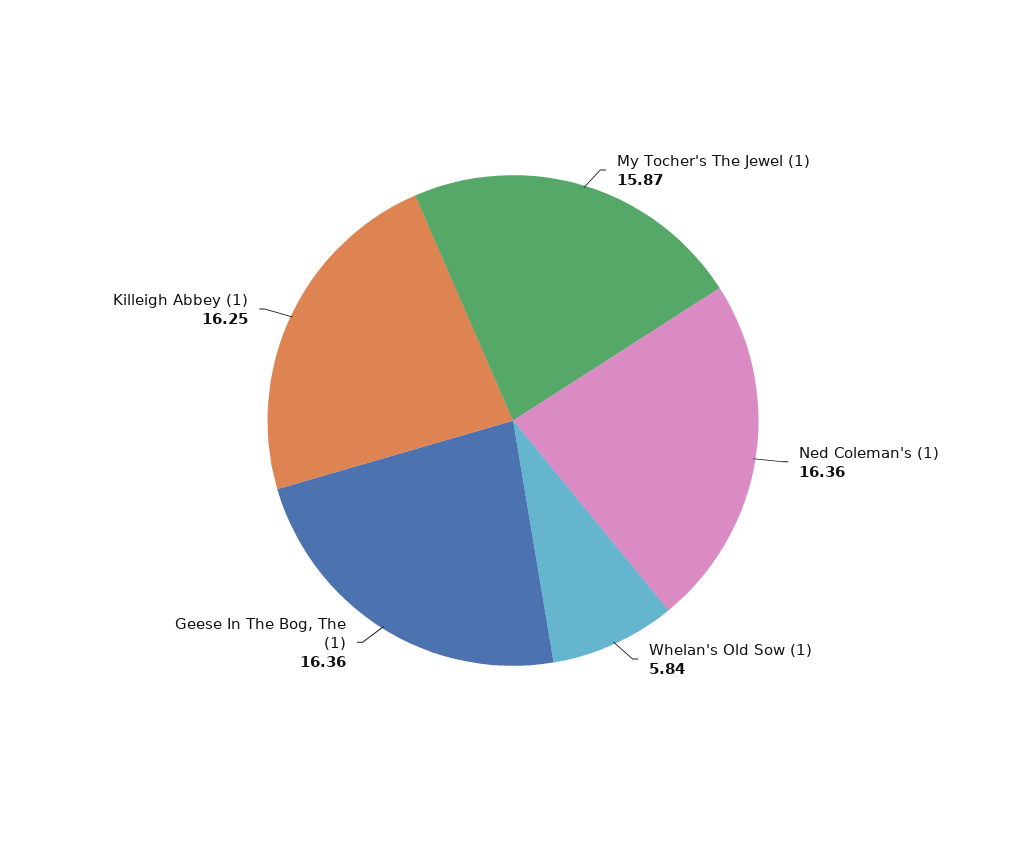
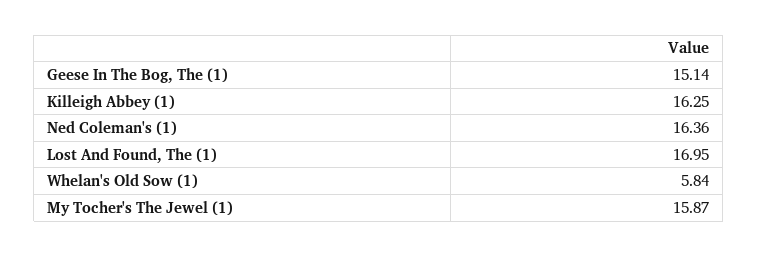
Geese In The Bog, The (1): 16.36 -> 15.14
Lost And Found, The (1): none -> 16.95

